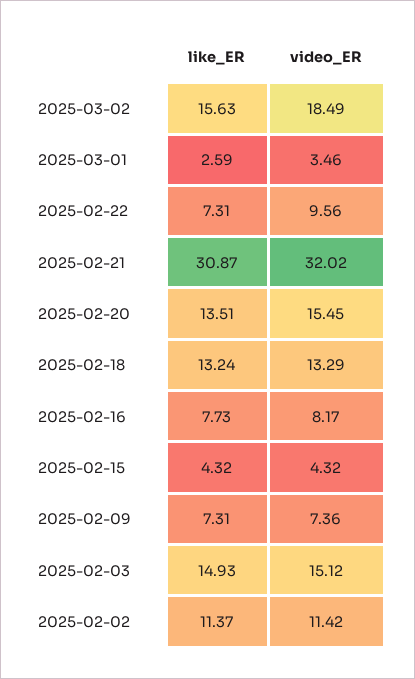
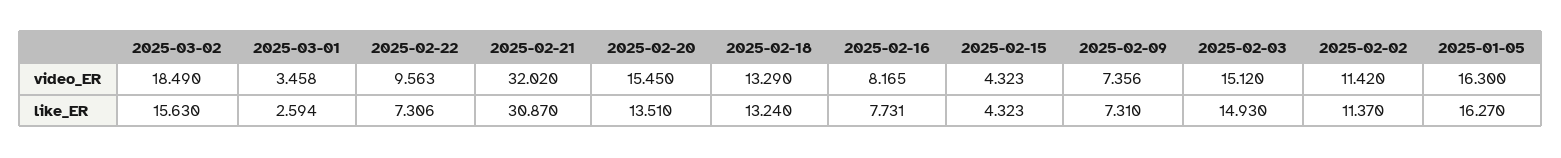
video_ER, 2025-01-05: none -> 16.3
like_ER, 2025-01-05: none -> 16.27

